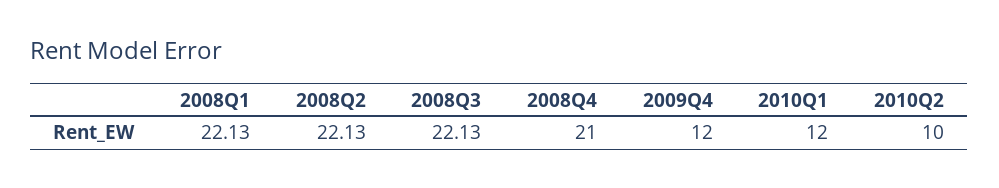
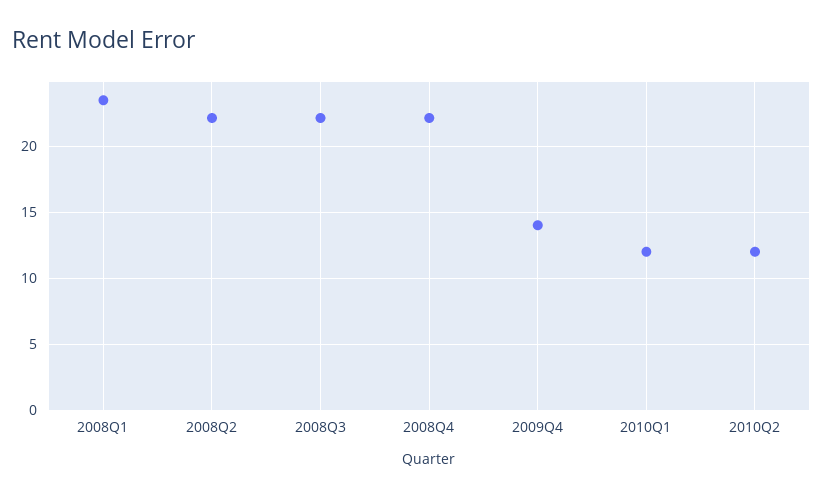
2008Q1: 22.13 -> 23.5
2008Q4: 21 -> 22
2009Q4: 12 -> 14
2010Q2: 10 -> 12

